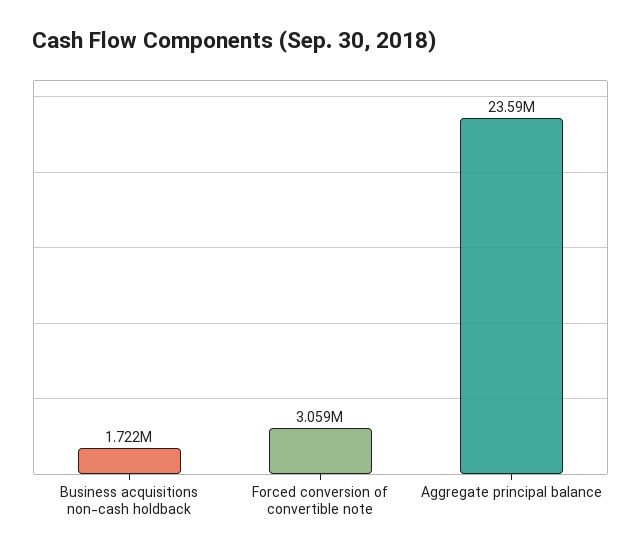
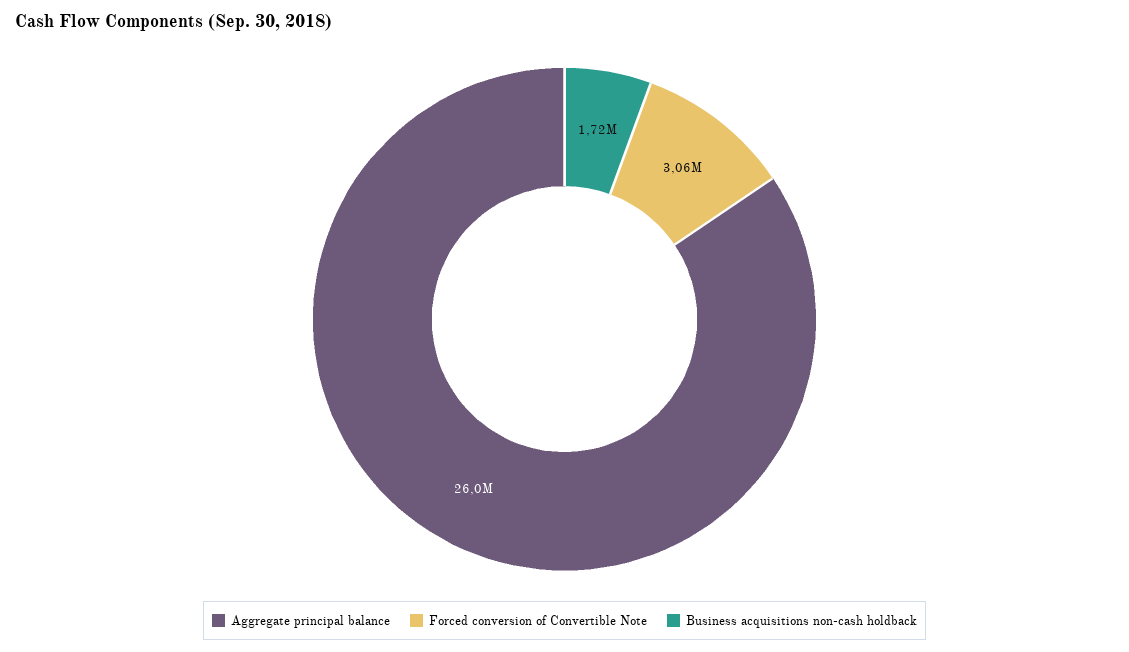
Aggregate principal balance: 23590000 -> 26000000

